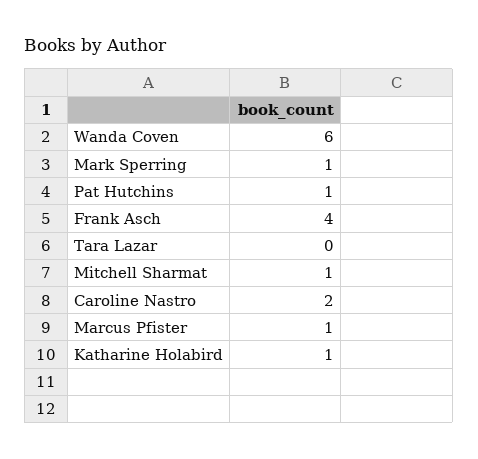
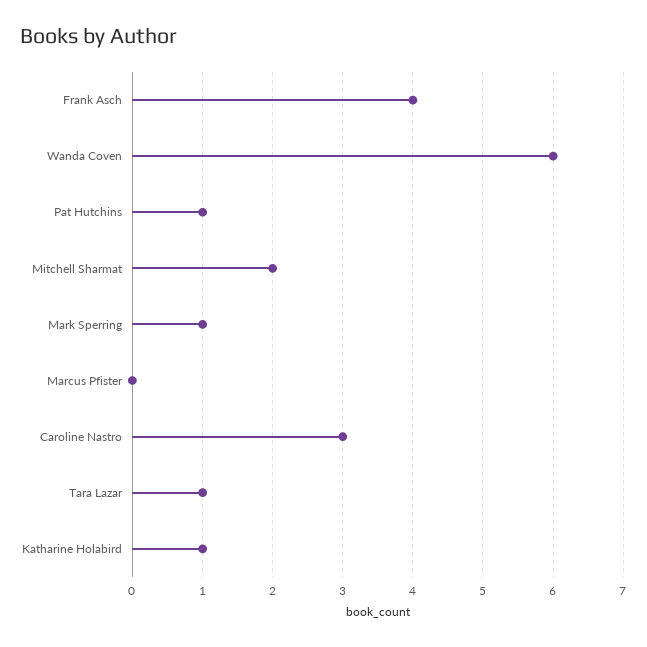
Tara Lazar: 0 -> 1
Mitchell Sharmat: 1 -> 2
Caroline Nastro: 2 -> 3
Marcus Pfister: 1 -> 0

